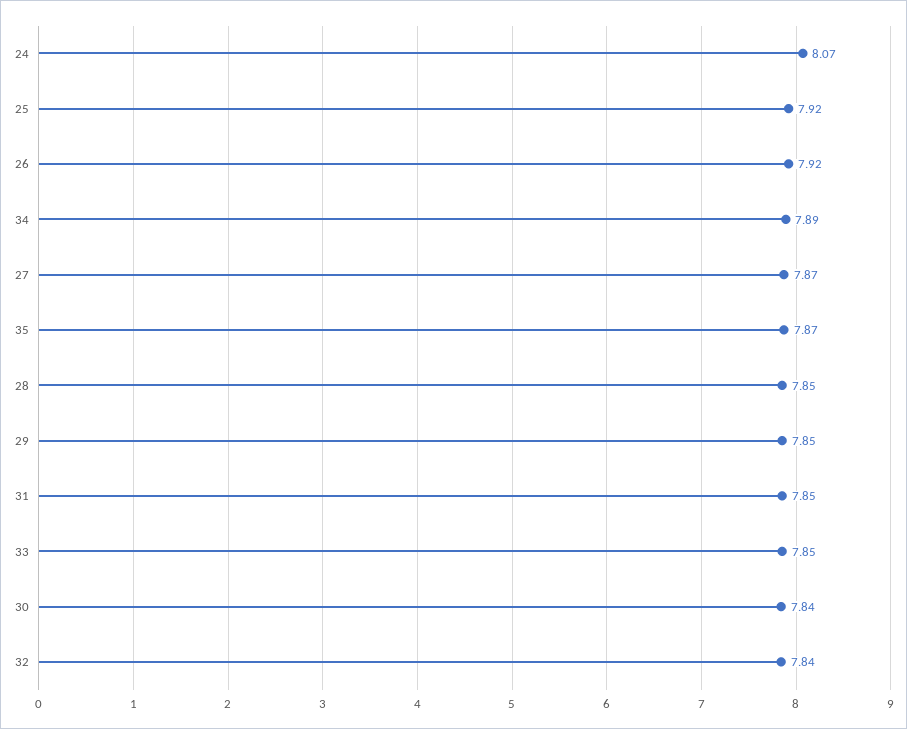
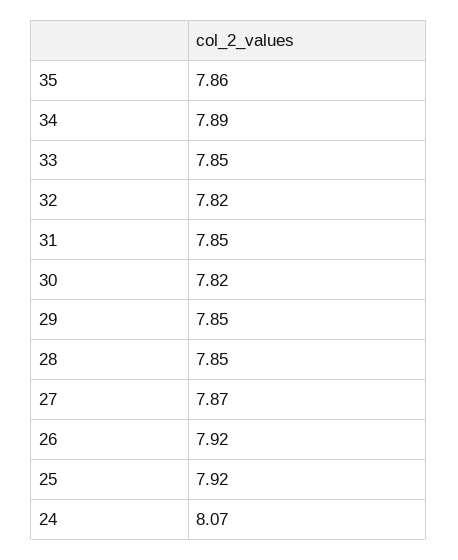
35: 7.87 -> 7.86
30: 7.84 -> 7.82
32: 7.84 -> 7.82

